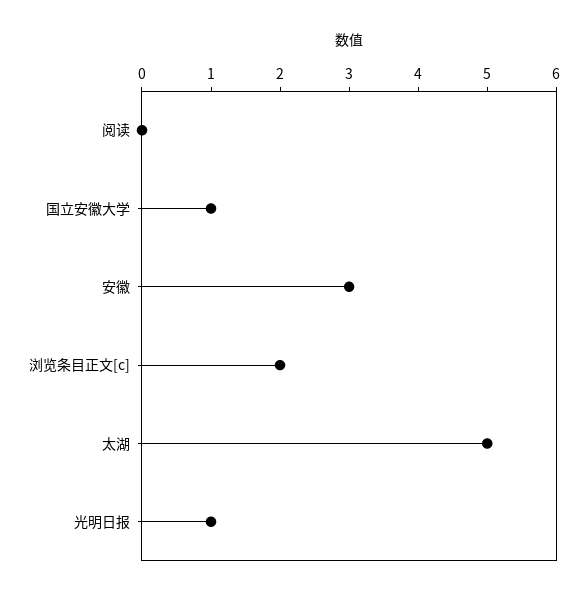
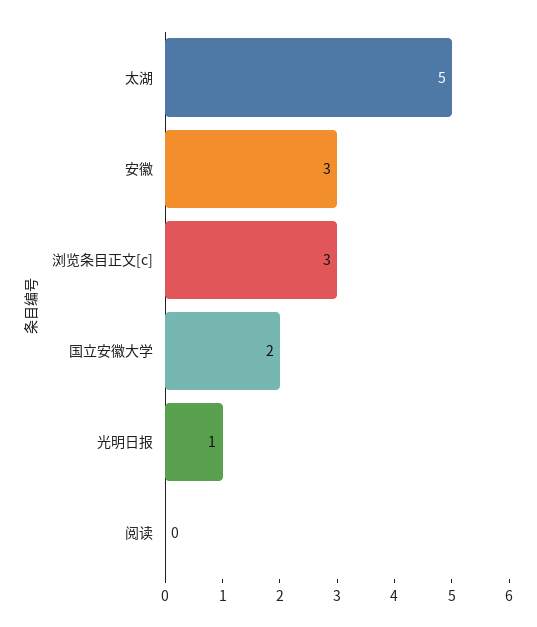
国立安徽大学: 1 -> 2
浏览条目正文[c]: 2 -> 3

